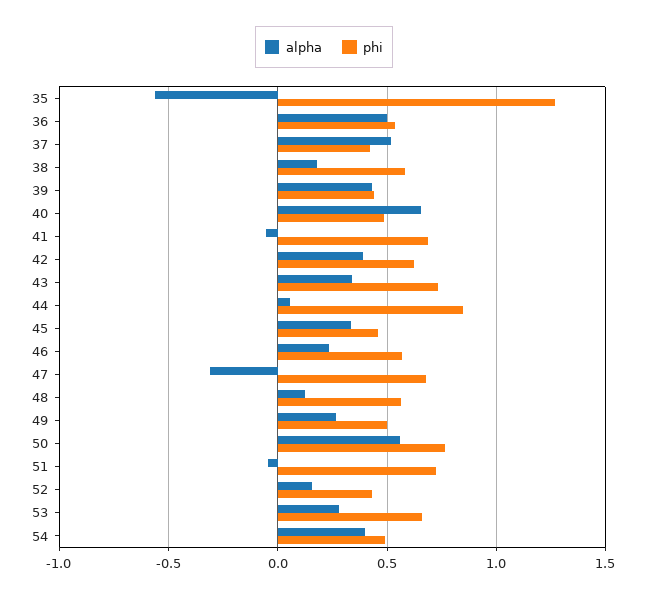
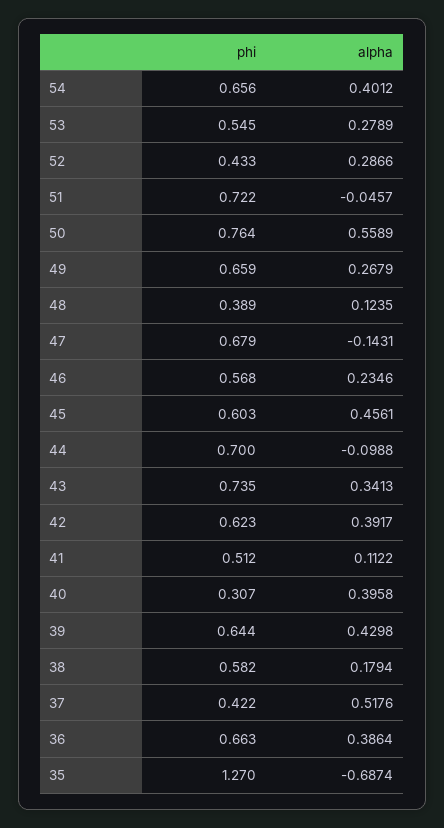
alpha, 35: -0.55 -> -0.6874
alpha, 36: 0.5 -> 0.3864
phi, 36: 0.55 -> 0.663
phi, 39: 0.45 -> 0.644
alpha, 40: 0.65 -> 0.3958
phi, 40: 0.5 -> 0.307
alpha, 41: -0.05 -> 0.1122
phi, 41: 0.7 -> 0.512
alpha, 44: 0.05 -> -0.0988
phi, 44: 0.85 -> 0.7
alpha, 45: 0.35 -> 0.4561
phi, 45: 0.45 -> 0.603
alpha, 47: -0.3 -> -0.1431
phi, 48: 0.55 -> 0.389
phi, 49: 0.5 -> 0.659
alpha, 52: 0.15 -> 0.2866
phi, 53: 0.65 -> 0.545
phi, 54: 0.5 -> 0.656

